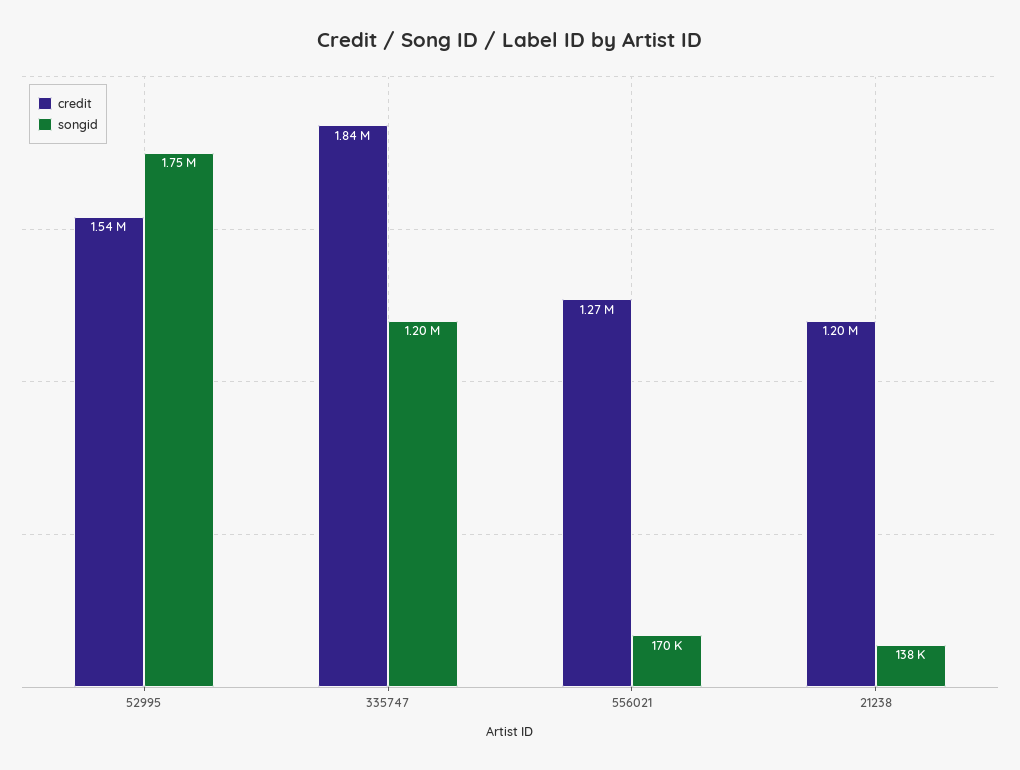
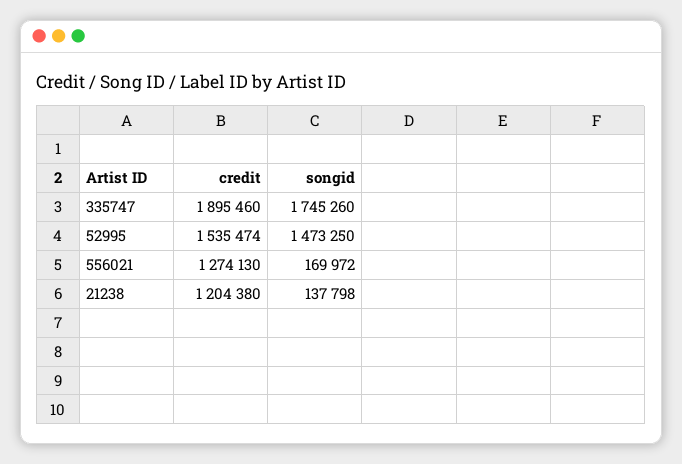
songid, 52995: 1750000 -> 1473250
credit, 335747: 1840000 -> 1895460
songid, 335747: 1200000 -> 1745260

